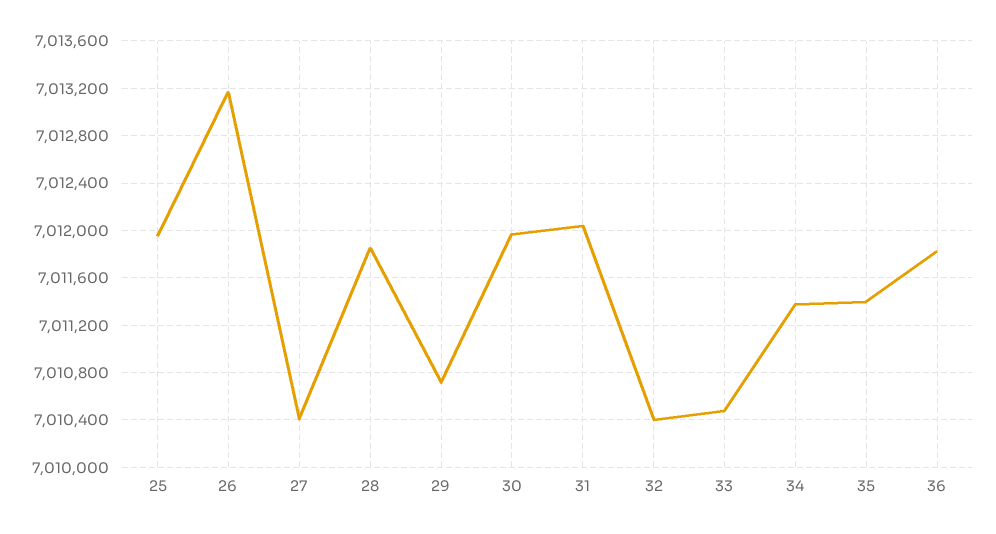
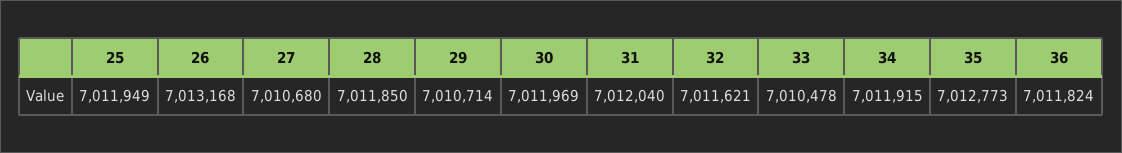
27: 7010400 -> 7010680
32: 7010400 -> 7011621
34: 7011400 -> 7011915
35: 7011400 -> 7012773

